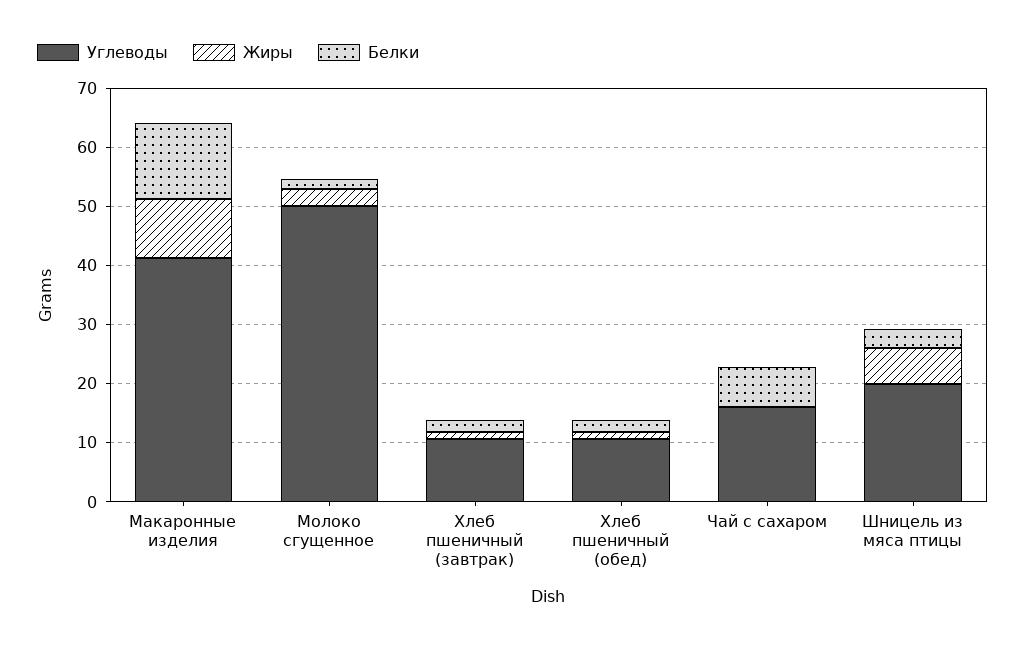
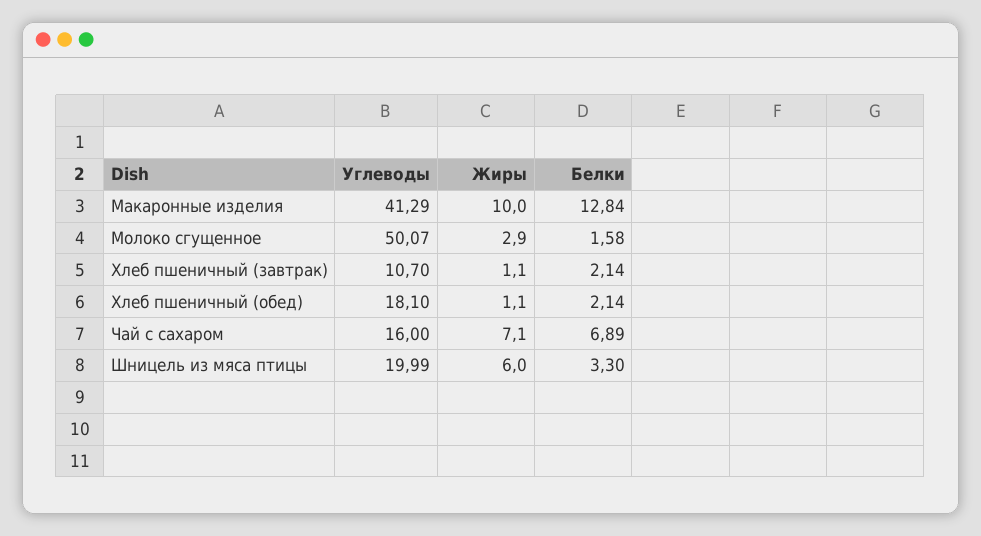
Углеводы, Хлеб пшеничный (обед): 10 -> 18.1
Жиры, Чай с сахаром: 0 -> 7.1

